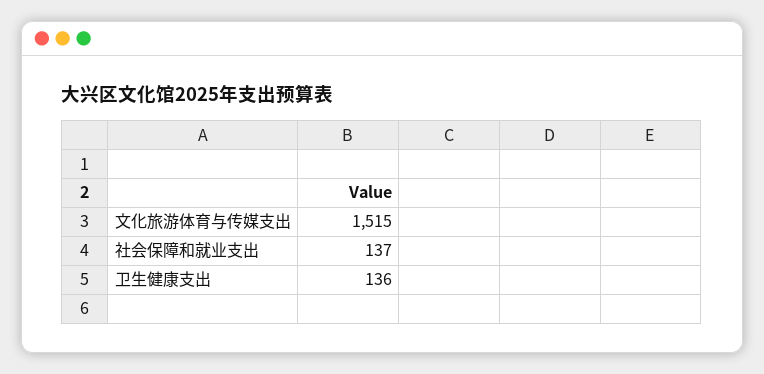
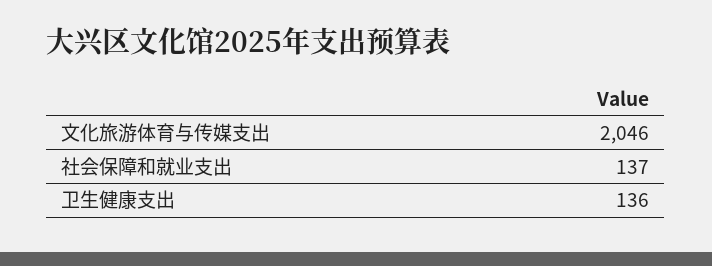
文化旅游体育与传媒支出: 1515 -> 2046

